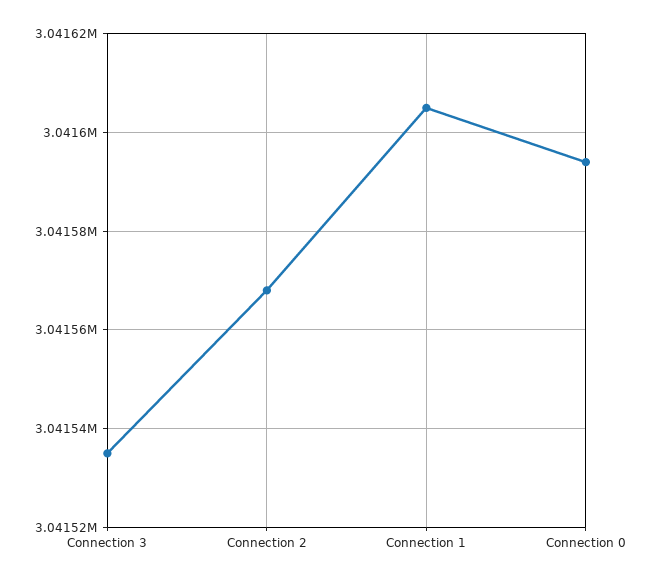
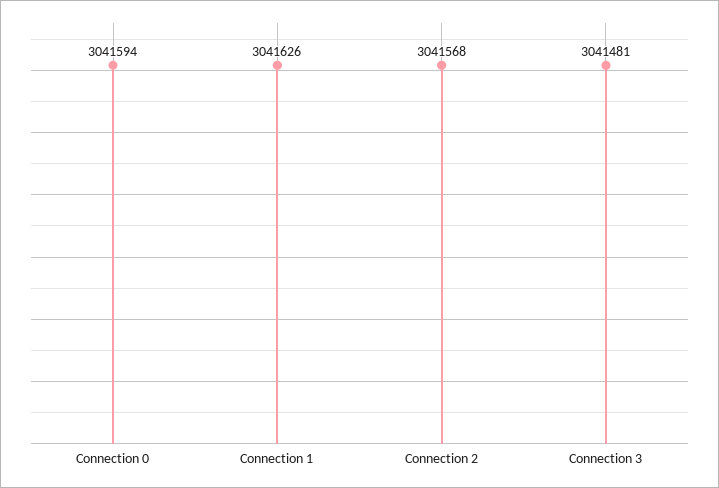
Connection 3: 3041535 -> 3041481
Connection 1: 3041605 -> 3041626

